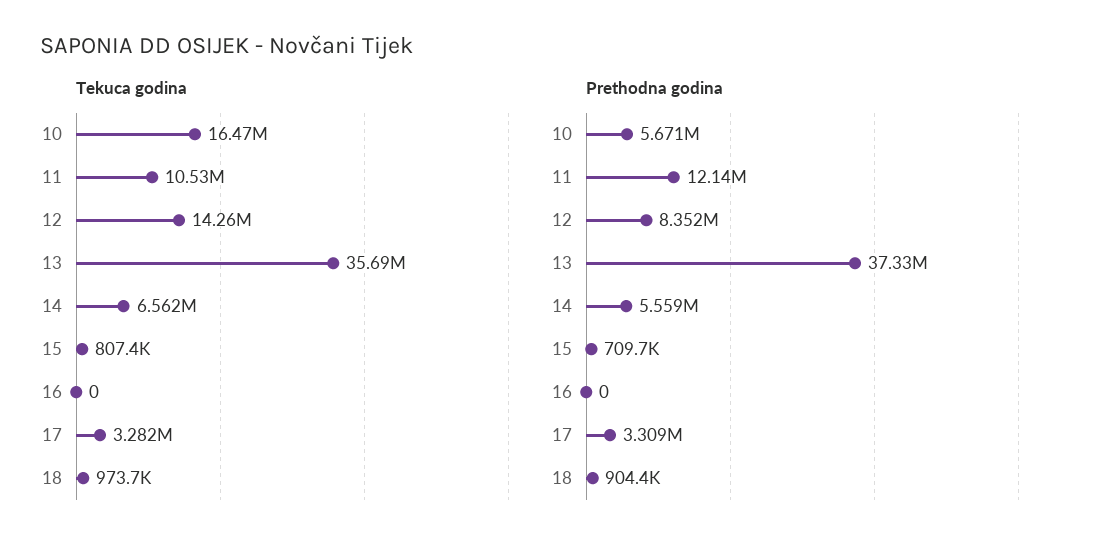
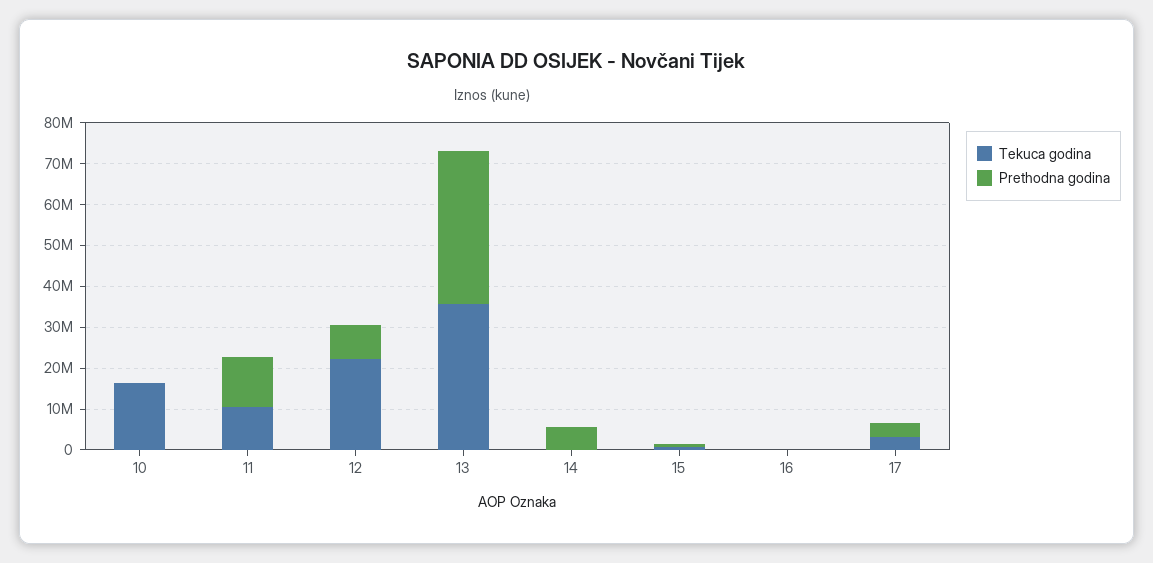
Tekuca godina, 12: 14260000 -> 22000000
Tekuca godina, 14: 6562000 -> 0
Tekuca godina, 18: 973700 -> none
Prethodna godina, 10: 5671000 -> 0
Prethodna godina, 18: 904400 -> none

